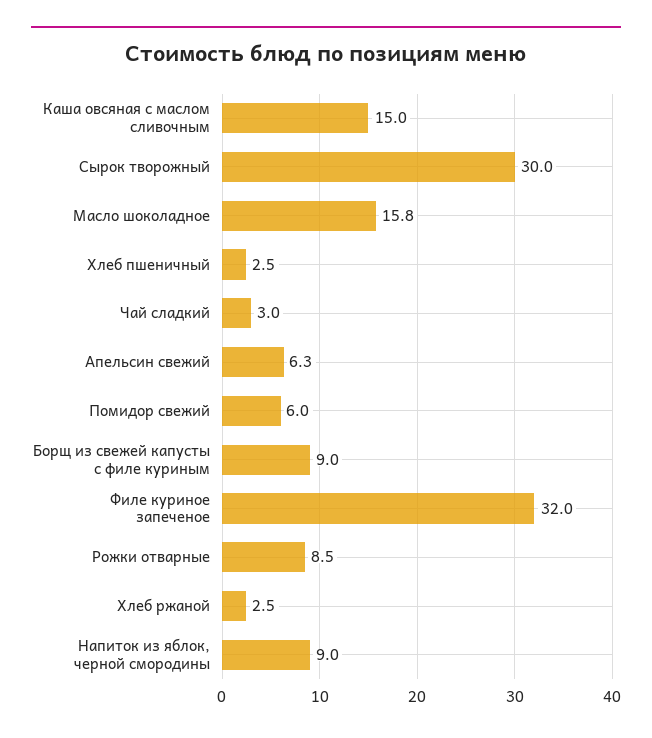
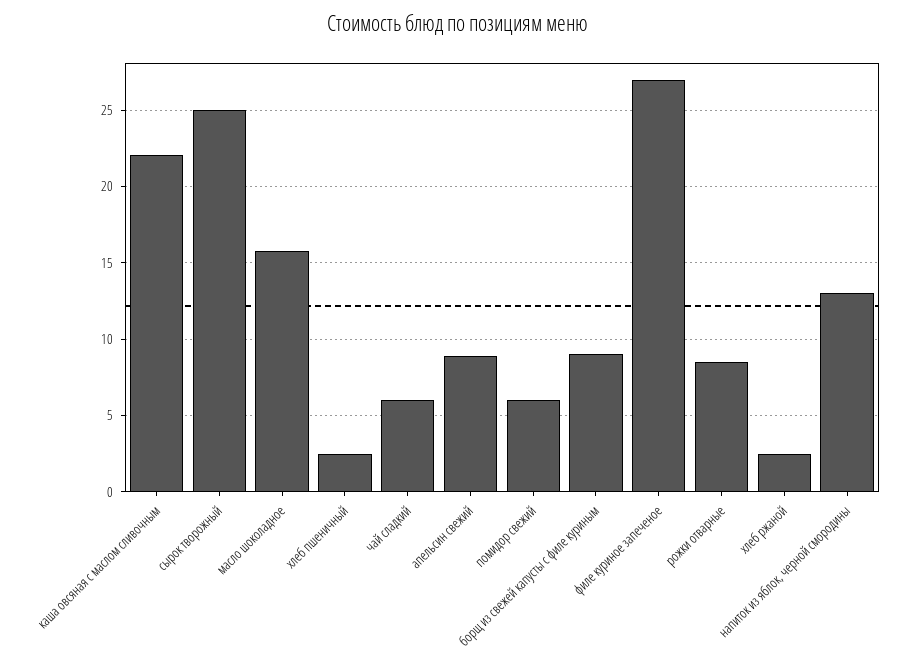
Каша овсяная с маслом сливочным: 15 -> 22
Сырок творожный: 30 -> 25
Чай сладкий: 3 -> 6
Апельсин свежий: 6.3 -> 9
Филе куриное запеченое: 32 -> 27
Напиток из яблок, черной смородины: 9 -> 13

